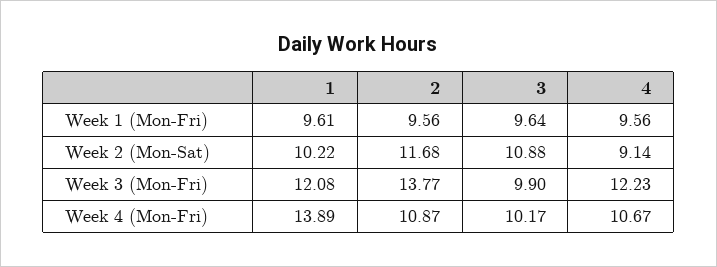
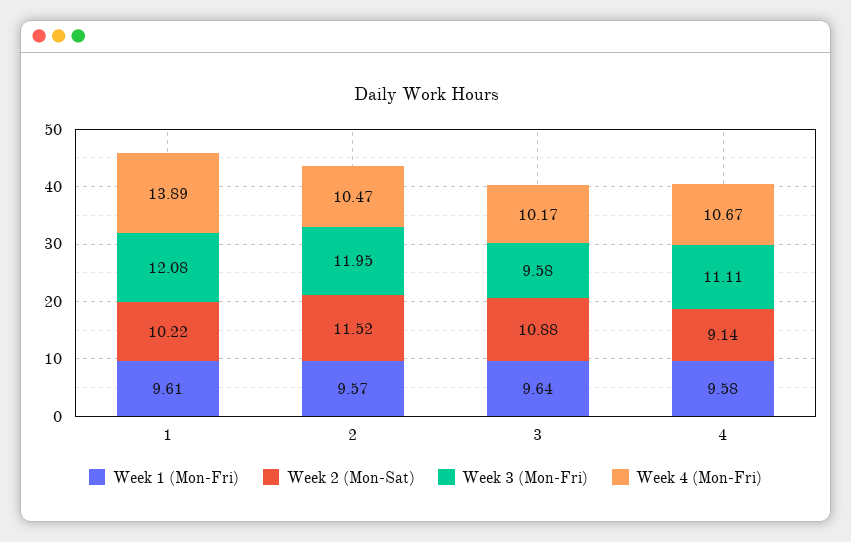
Week 1 (Mon-Fri), 2: 9.56 -> 9.57
Week 1 (Mon-Fri), 4: 9.56 -> 9.58
Week 2 (Mon-Sat), 2: 11.68 -> 11.52
Week 3 (Mon-Fri), 2: 13.77 -> 11.95
Week 3 (Mon-Fri), 3: 9.9 -> 9.58
Week 3 (Mon-Fri), 4: 12.23 -> 11.11
Week 4 (Mon-Fri), 2: 10.87 -> 10.47

